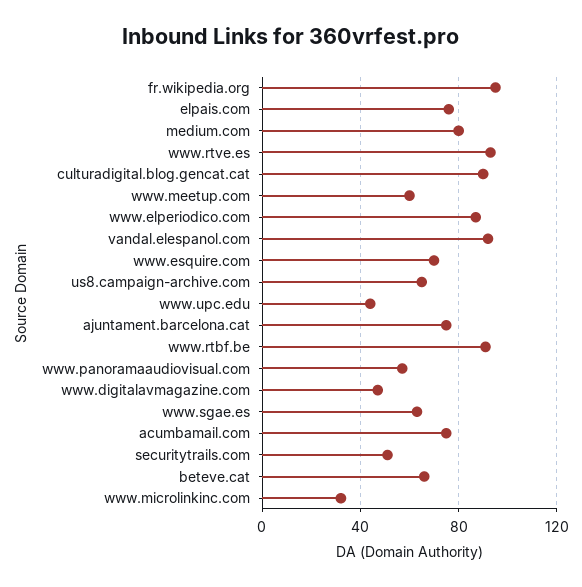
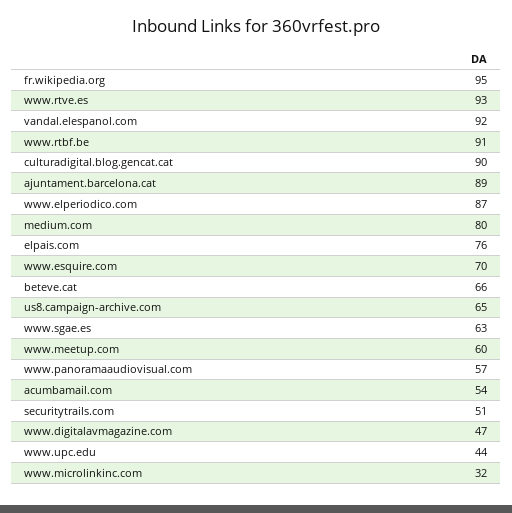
ajuntament.barcelona.cat: 75 -> 89
acumbamail.com: 75 -> 54

